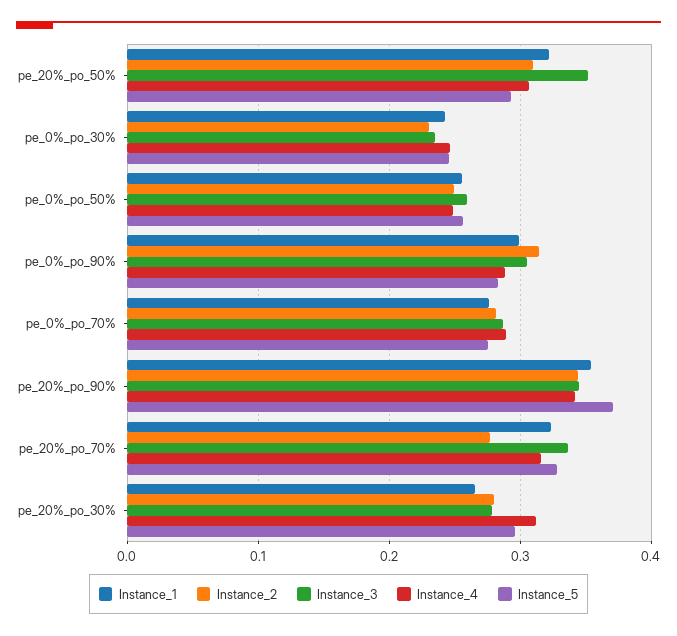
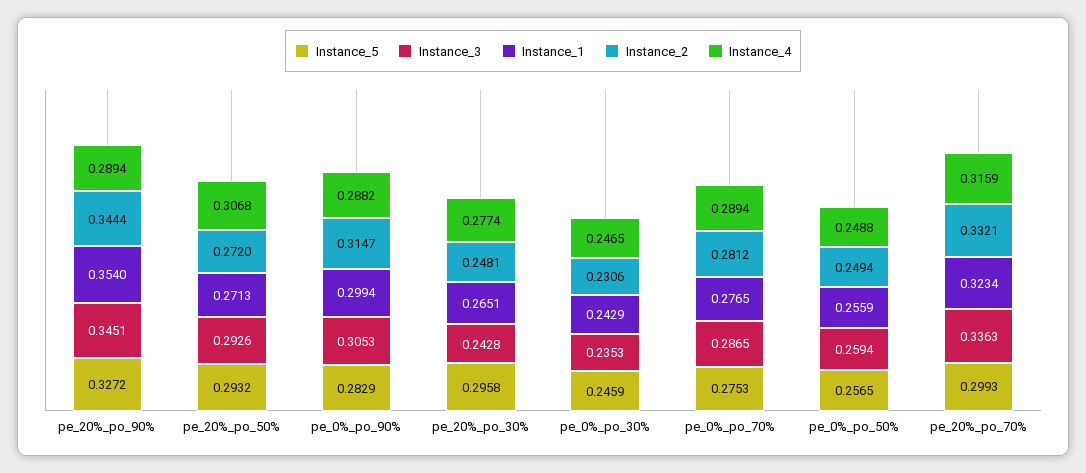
Instance_1, pe_20%_po_50%: 0.32 -> 0.2713
Instance_2, pe_20%_po_50%: 0.31 -> 0.272
Instance_3, pe_20%_po_50%: 0.35 -> 0.2926
Instance_4, pe_20%_po_90%: 0.34 -> 0.2894
Instance_5, pe_20%_po_90%: 0.37 -> 0.3272
Instance_2, pe_20%_po_70%: 0.28 -> 0.3321
Instance_5, pe_20%_po_70%: 0.33 -> 0.2993
Instance_2, pe_20%_po_30%: 0.28 -> 0.2481
Instance_3, pe_20%_po_30%: 0.28 -> 0.2428
Instance_4, pe_20%_po_30%: 0.31 -> 0.2774

